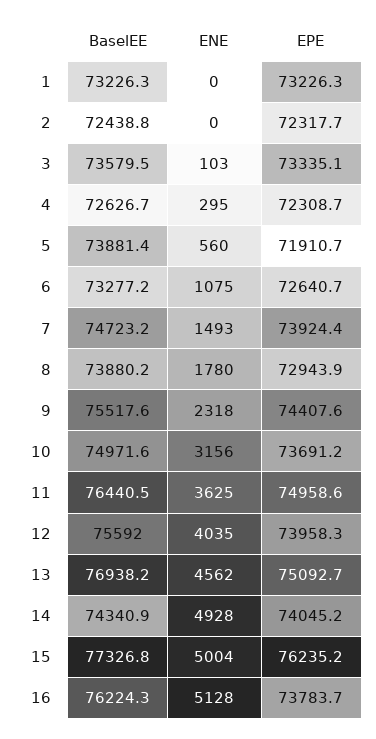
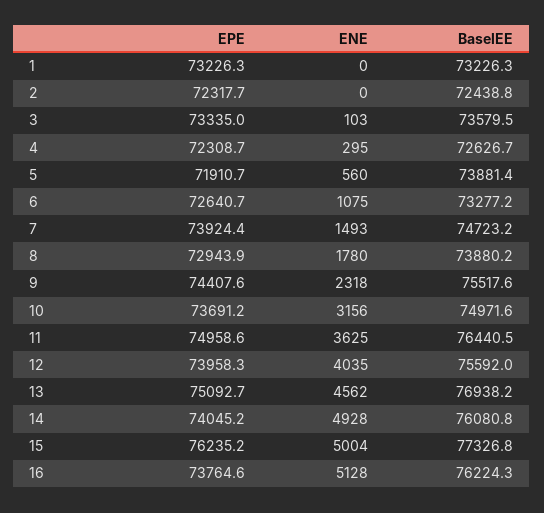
EPE, 3: 73335.1 -> 73335
BaselEE, 14: 74340.9 -> 76080.8
EPE, 16: 73783.7 -> 73764.6

